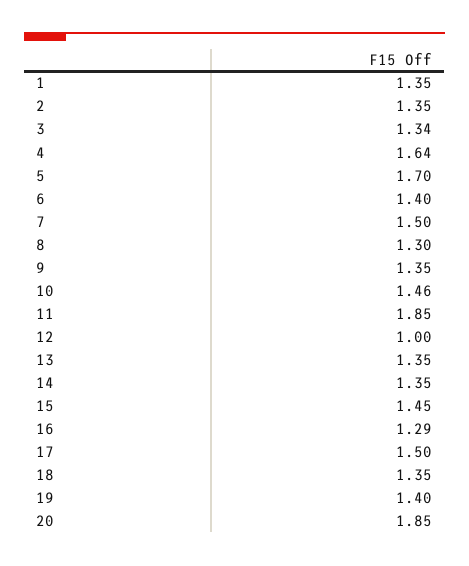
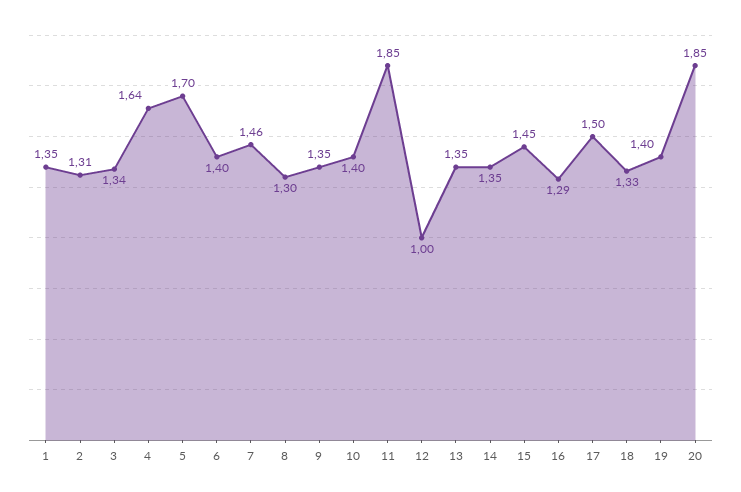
2: 1.35 -> 1.31
7: 1.5 -> 1.46
10: 1.46 -> 1.4
18: 1.35 -> 1.33

